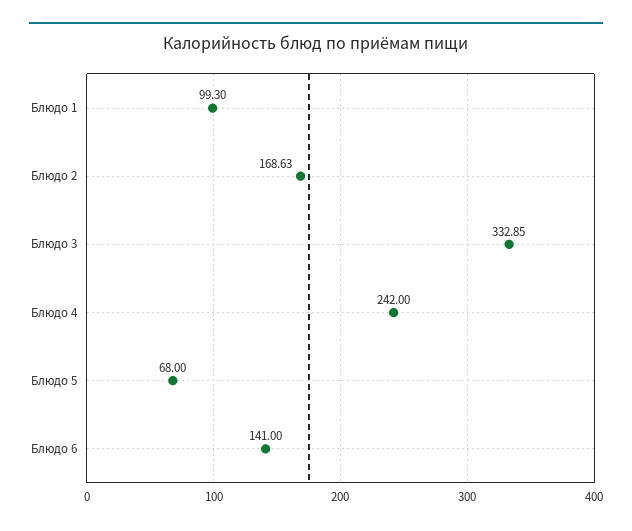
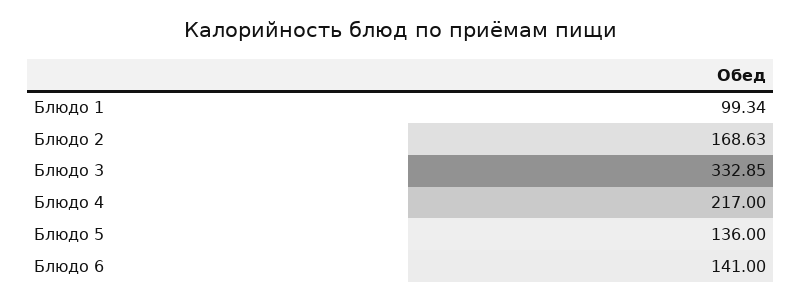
Блюдо 1: 99.3 -> 99.34
Блюдо 4: 242 -> 217
Блюдо 5: 68 -> 136

